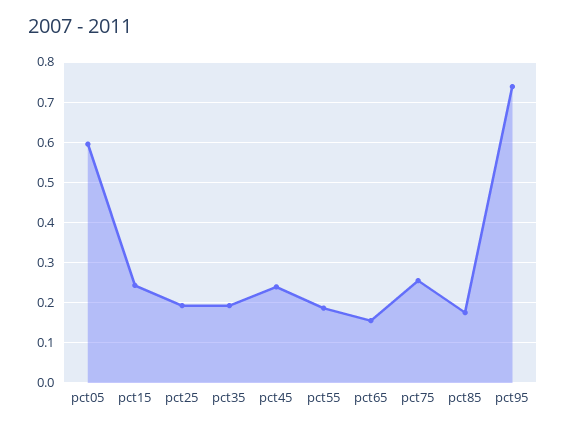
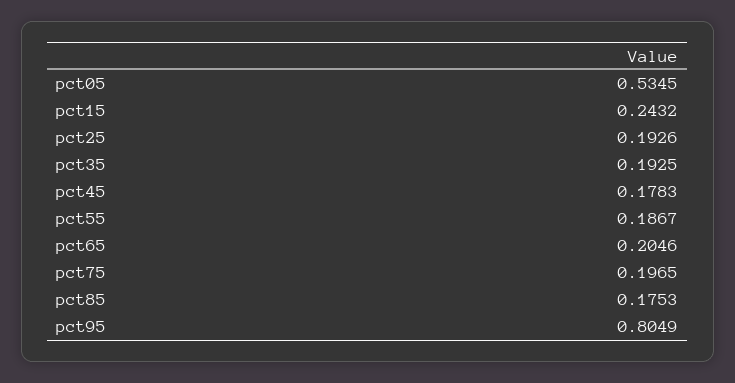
pct05: 0.6 -> 0.5345
pct45: 0.24 -> 0.1783
pct65: 0.16 -> 0.2046
pct75: 0.26 -> 0.1965
pct95: 0.74 -> 0.8049

